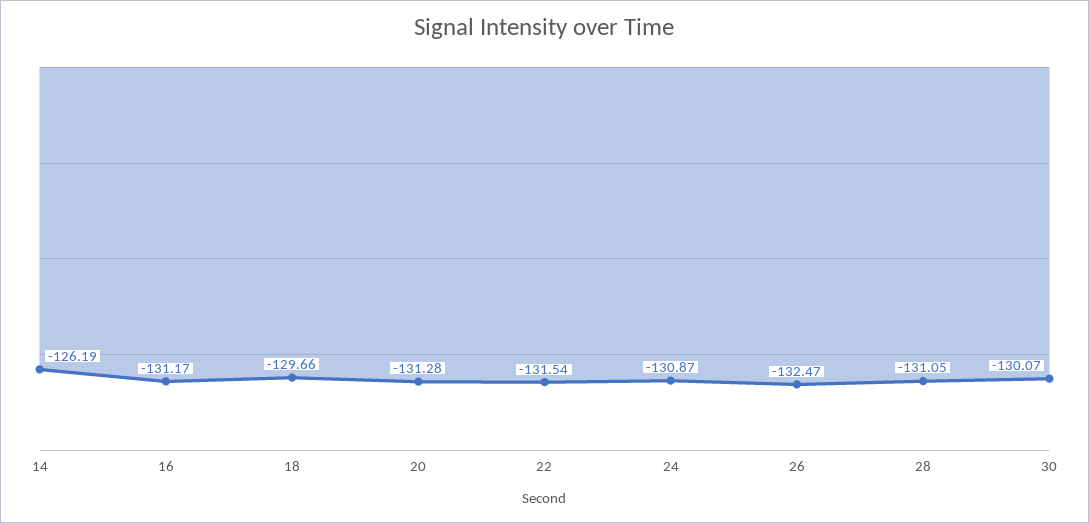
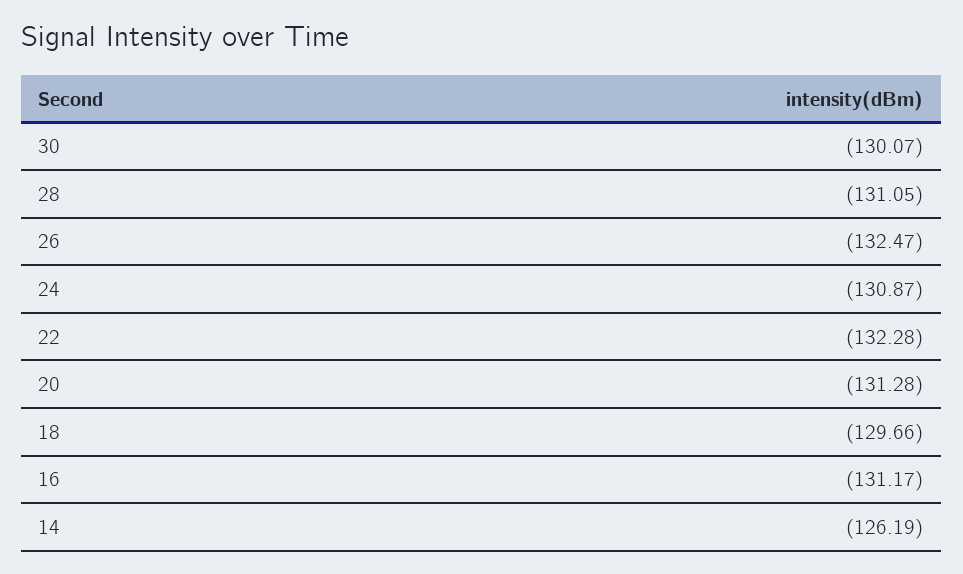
22: -131.54 -> -132.28

